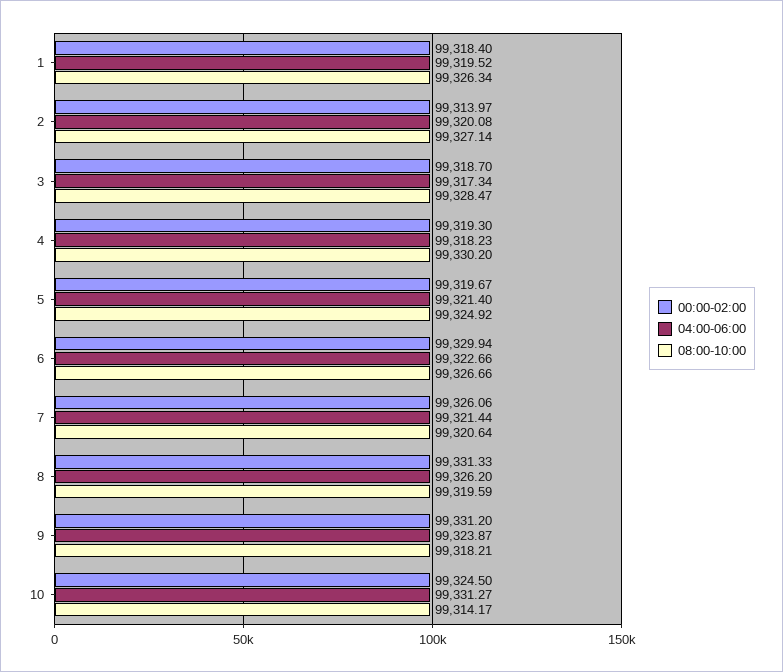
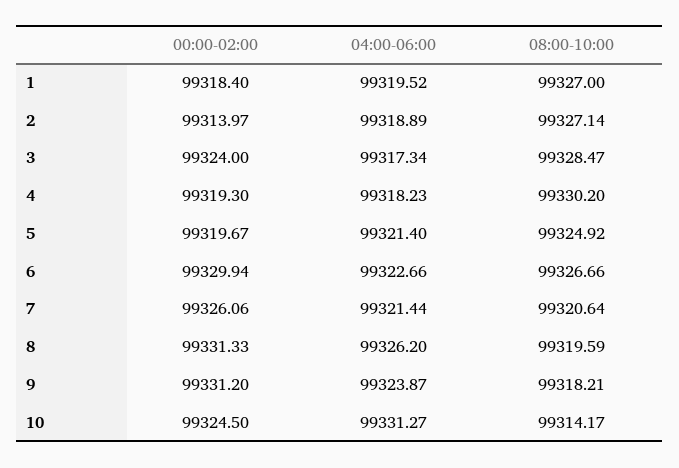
08:00-10:00, 1: 99326.34 -> 99327
04:00-06:00, 2: 99320.08 -> 99318.89
00:00-02:00, 3: 99318.7 -> 99324

